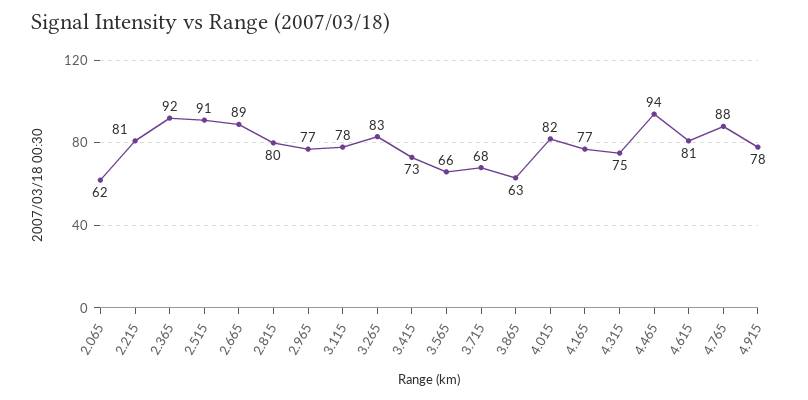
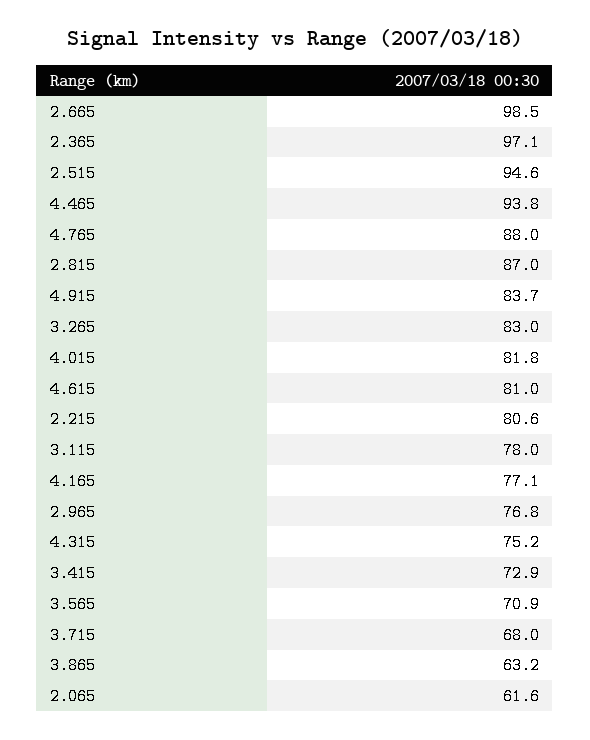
2.365: 92 -> 97.1
2.515: 91 -> 94.6
2.665: 89 -> 98.5
2.815: 80 -> 87
3.565: 66 -> 70.9
4.915: 78 -> 83.7

